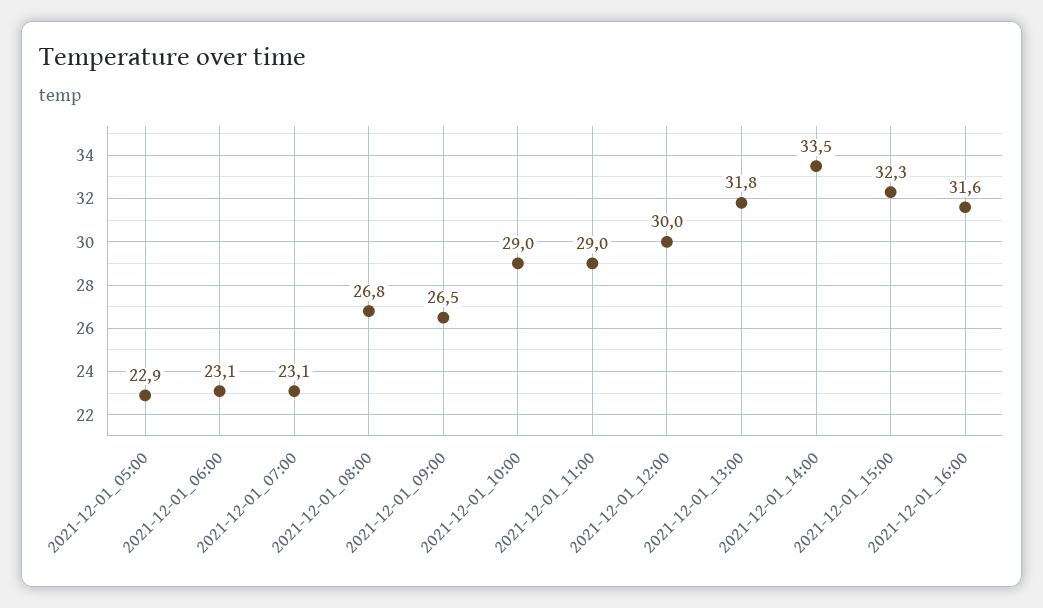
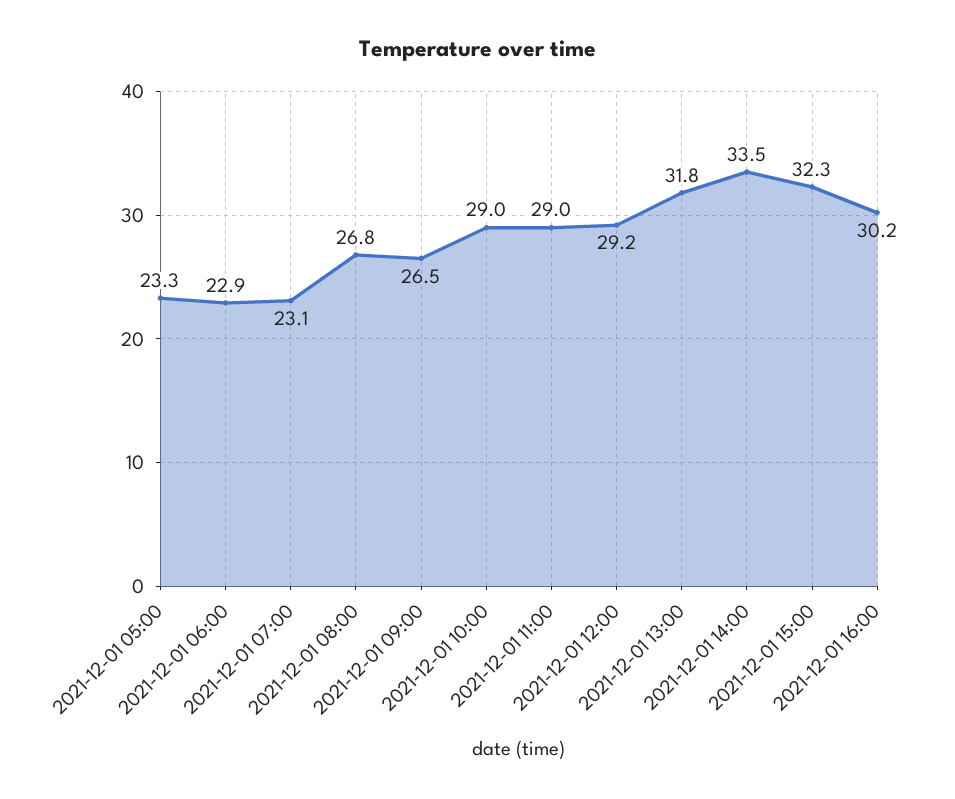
2021-12-01_05:00: 22.9 -> 23.3
2021-12-01_06:00: 23.1 -> 22.9
2021-12-01_12:00: 30 -> 29.2
2021-12-01_16:00: 31.6 -> 30.2

